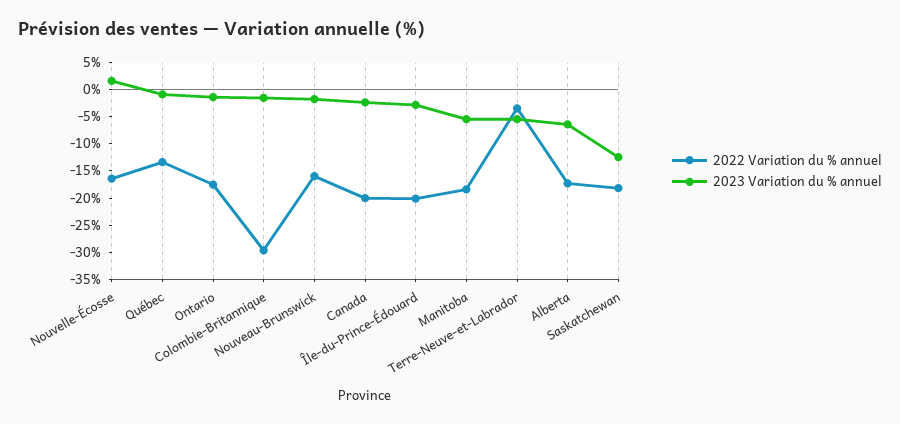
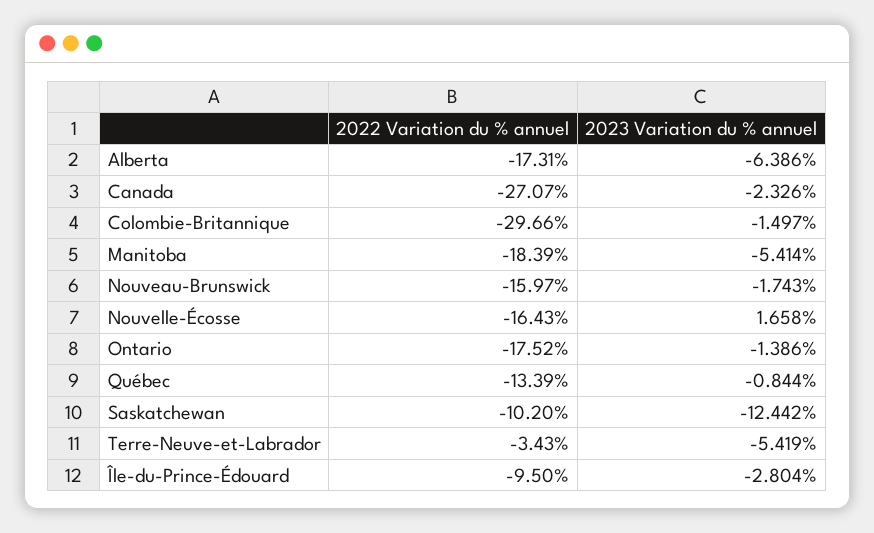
2022 Variation du % annuel, Canada: -20 -> -27.07
2022 Variation du % annuel, Île-du-Prince-Édouard: -20 -> -9.5
2022 Variation du % annuel, Saskatchewan: -17.5 -> -10.2

